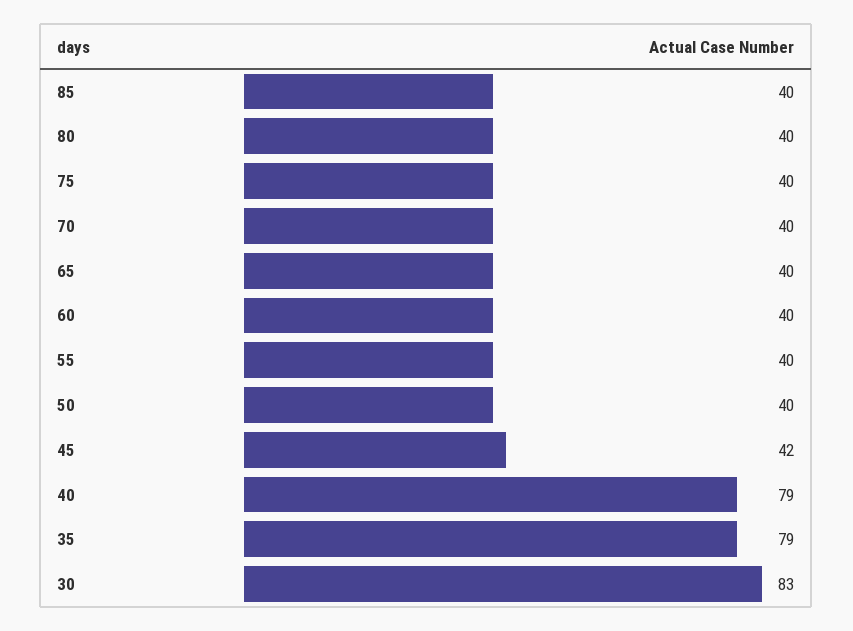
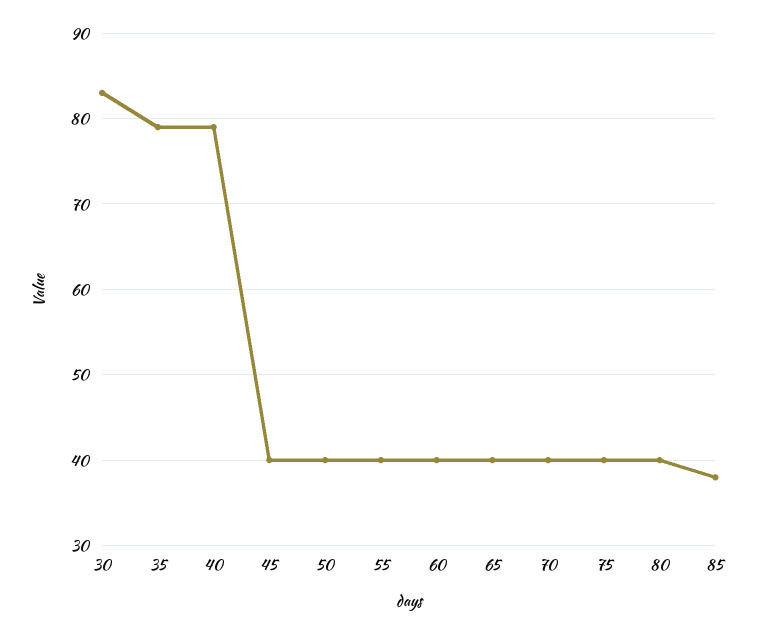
85: 40 -> 38
45: 42 -> 40

